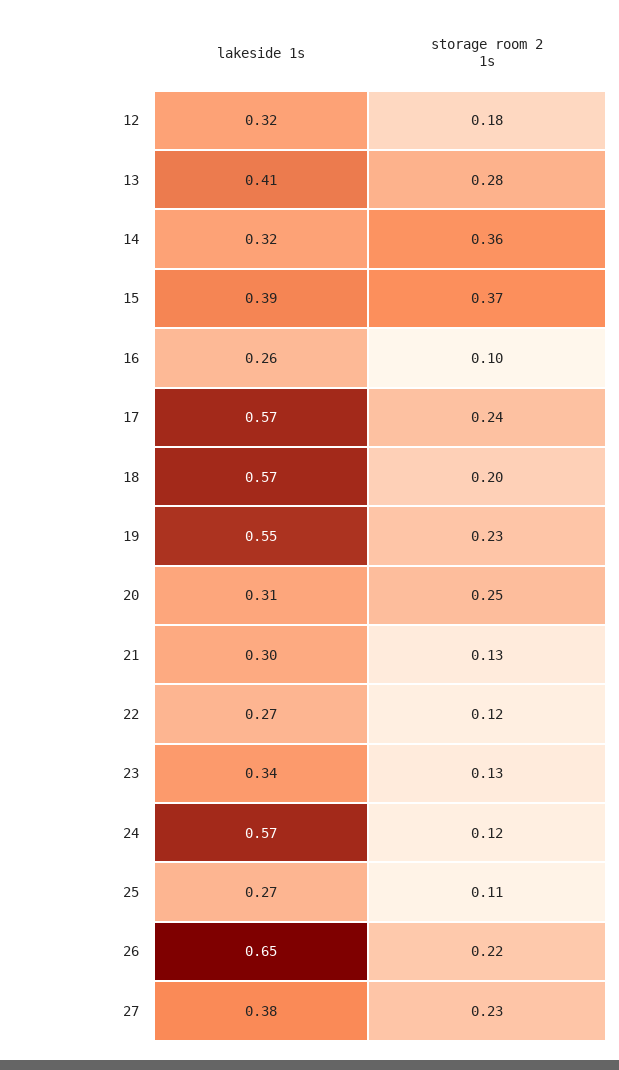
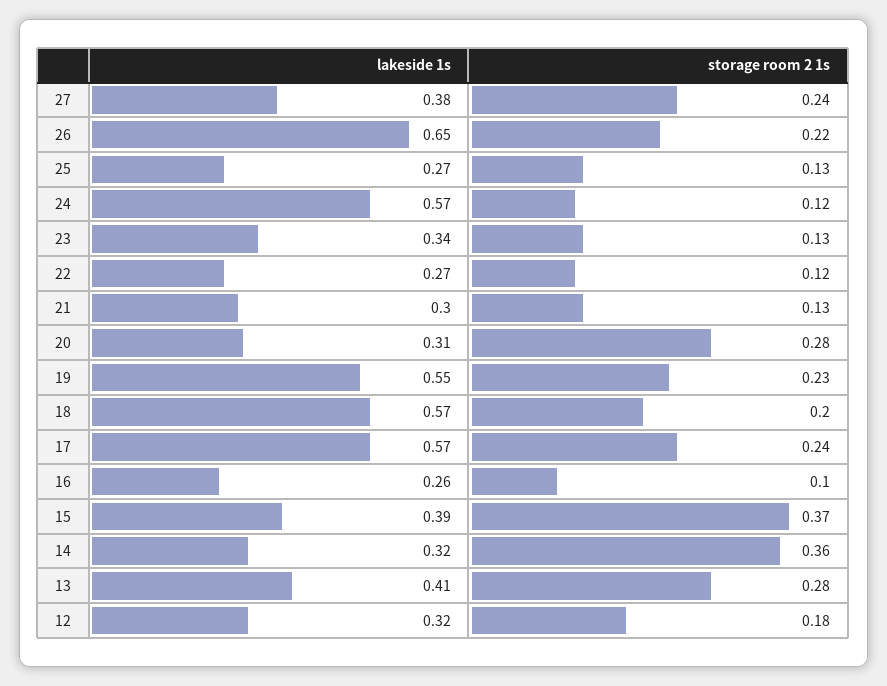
storage room 2 1s, 20: 0.25 -> 0.28
storage room 2 1s, 25: 0.11 -> 0.13
storage room 2 1s, 27: 0.23 -> 0.24

